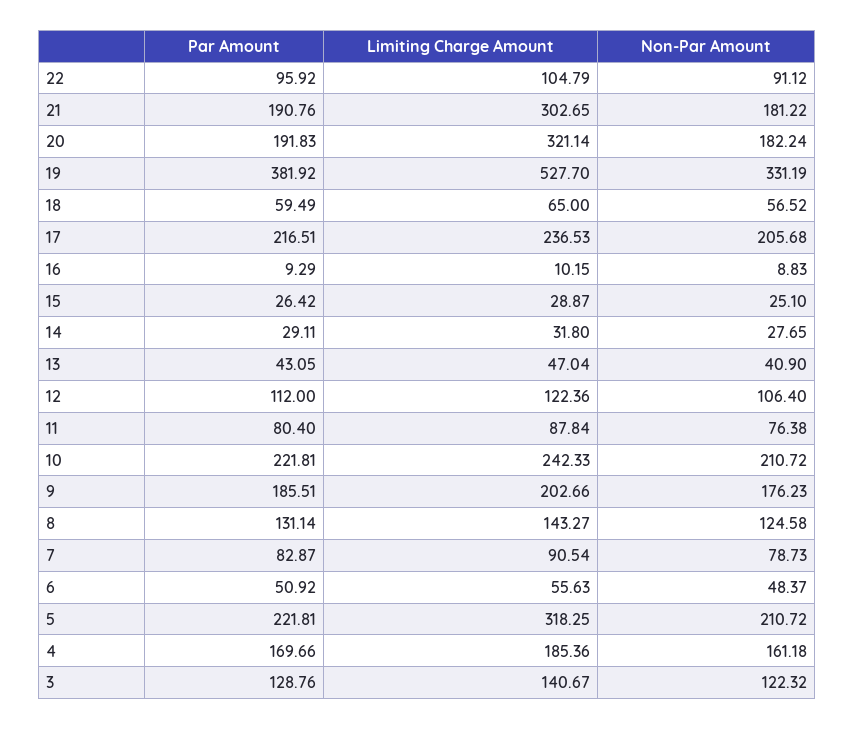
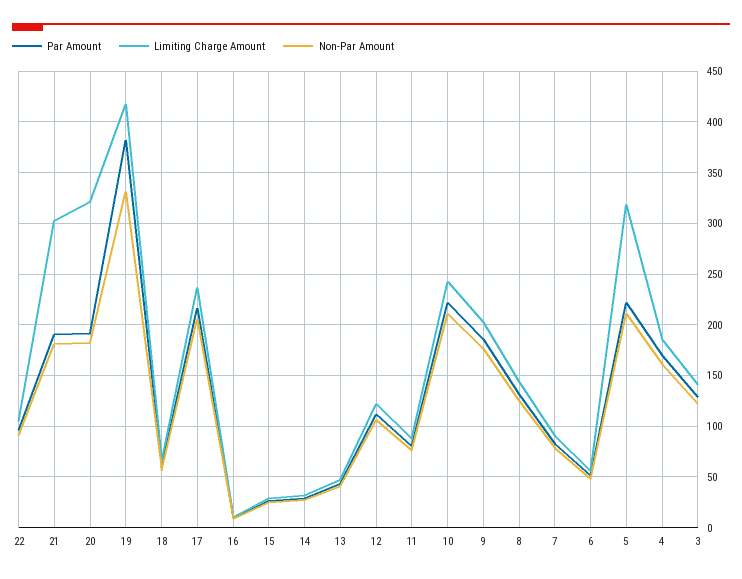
Limiting Charge Amount, 19: 527.7 -> 420

